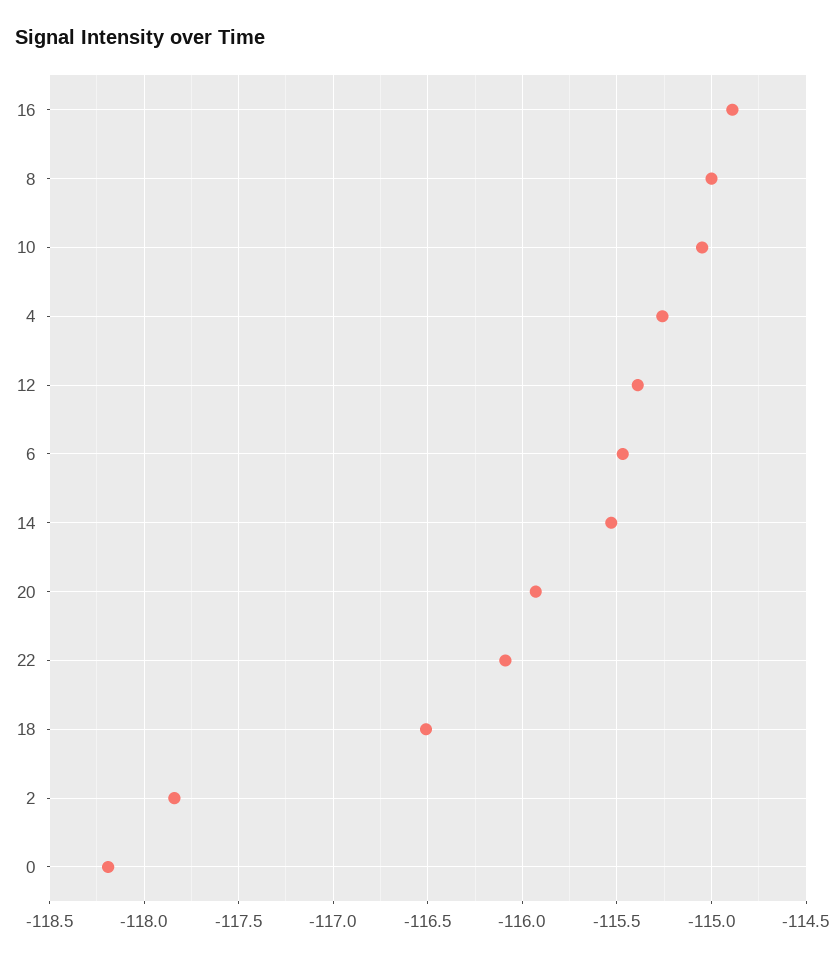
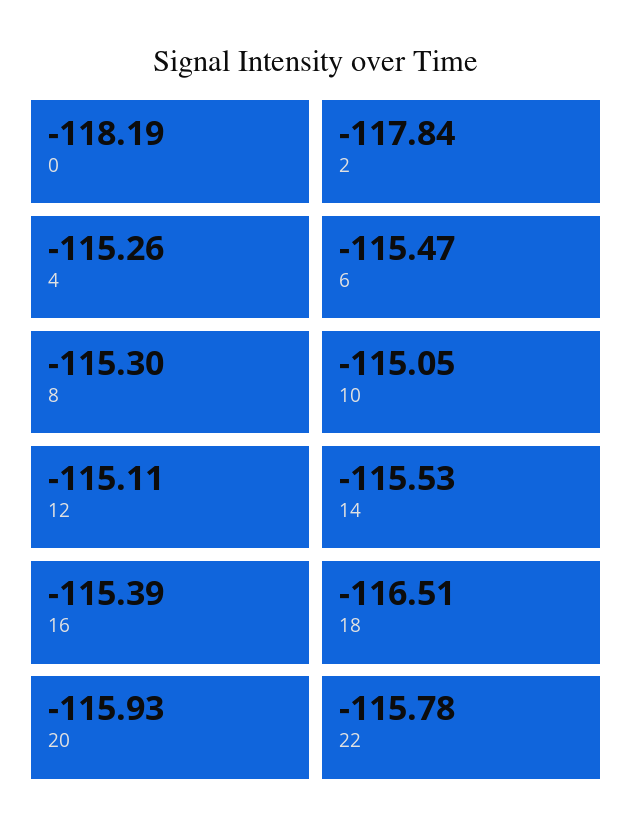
16: -114.9 -> -115.39
8: -115 -> -115.3
12: -115.4 -> -115.11
22: -116.1 -> -115.78

